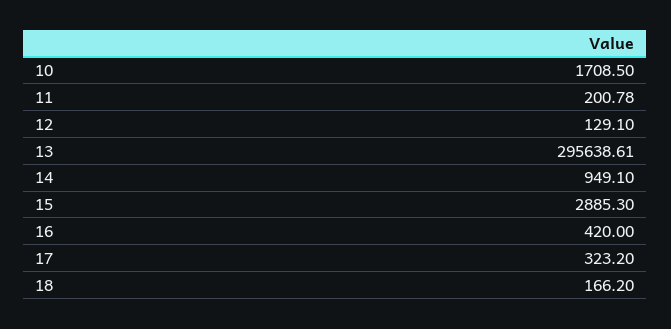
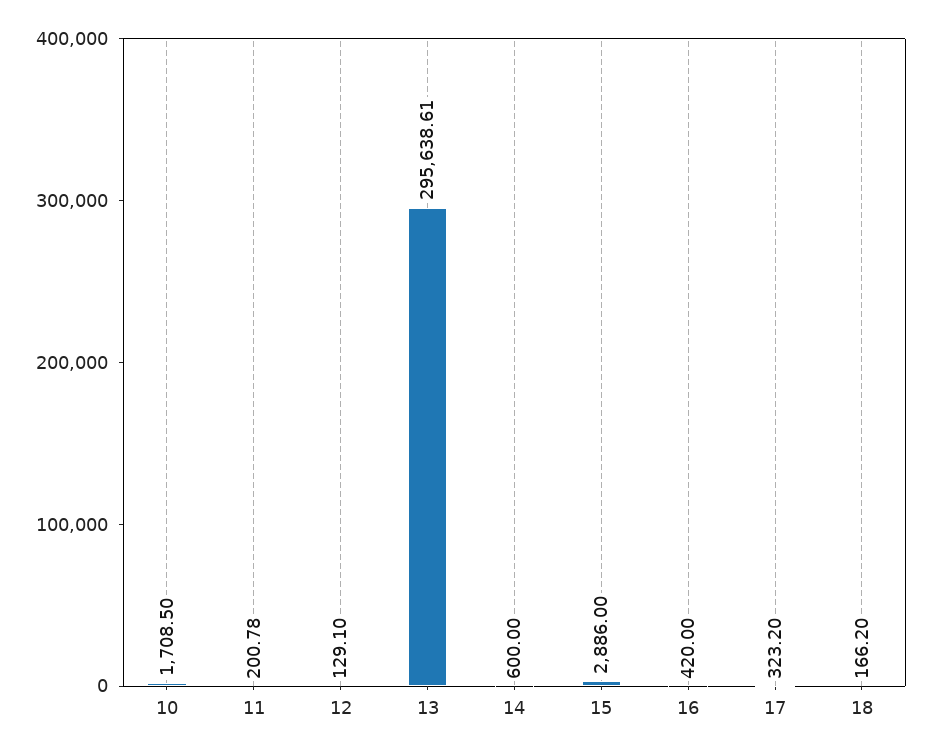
14: 949.1 -> 600
15: 2885.3 -> 2886

